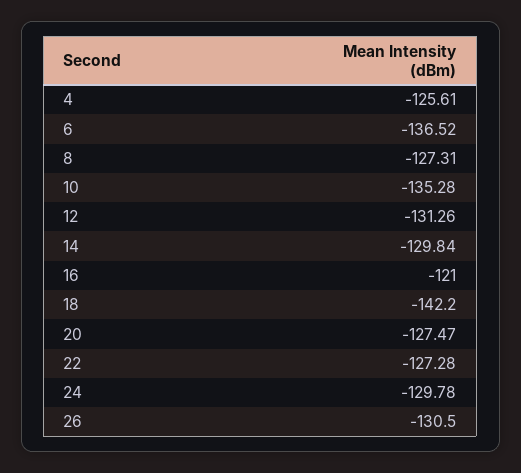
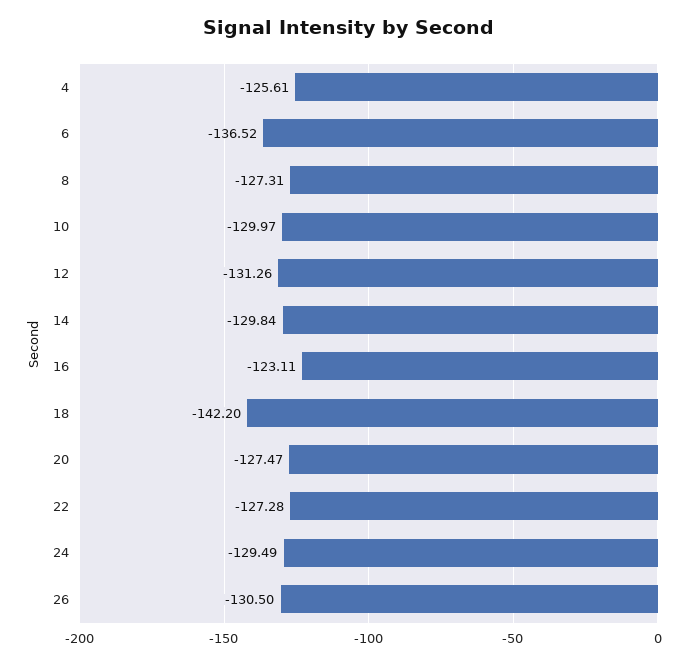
10: -135.28 -> -129.97
16: -121 -> -123.11
24: -129.78 -> -129.49

